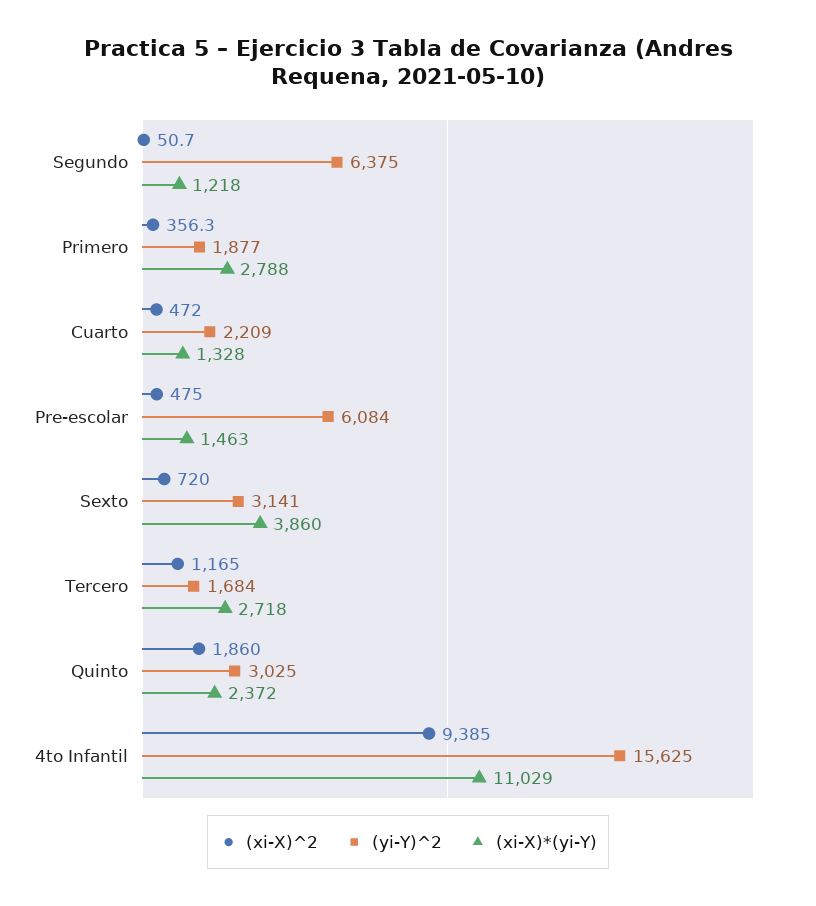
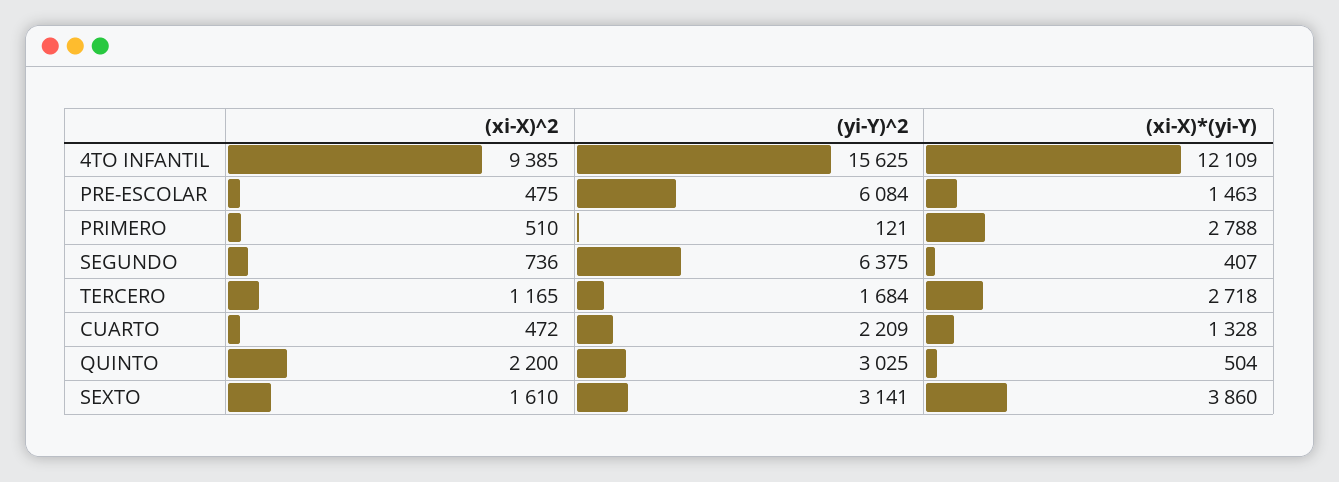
(xi-X)^2, Segundo: 50.7 -> 736
(xi-X)*(yi-Y), Segundo: 1218 -> 407
(xi-X)^2, Primero: 356.3 -> 510
(yi-Y)^2, Primero: 1877 -> 121
(xi-X)^2, Sexto: 720 -> 1610
(xi-X)^2, Quinto: 1860 -> 2200
(xi-X)*(yi-Y), Quinto: 2372 -> 504
(xi-X)*(yi-Y), 4to Infantil: 11029 -> 12109

